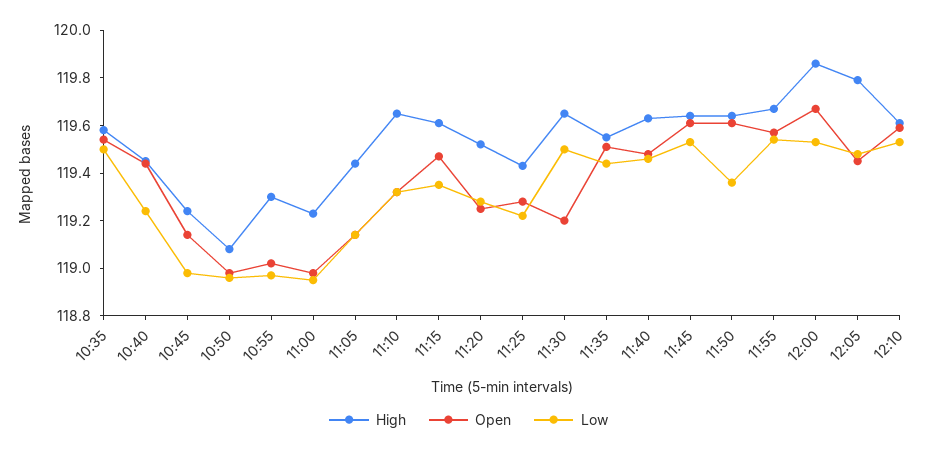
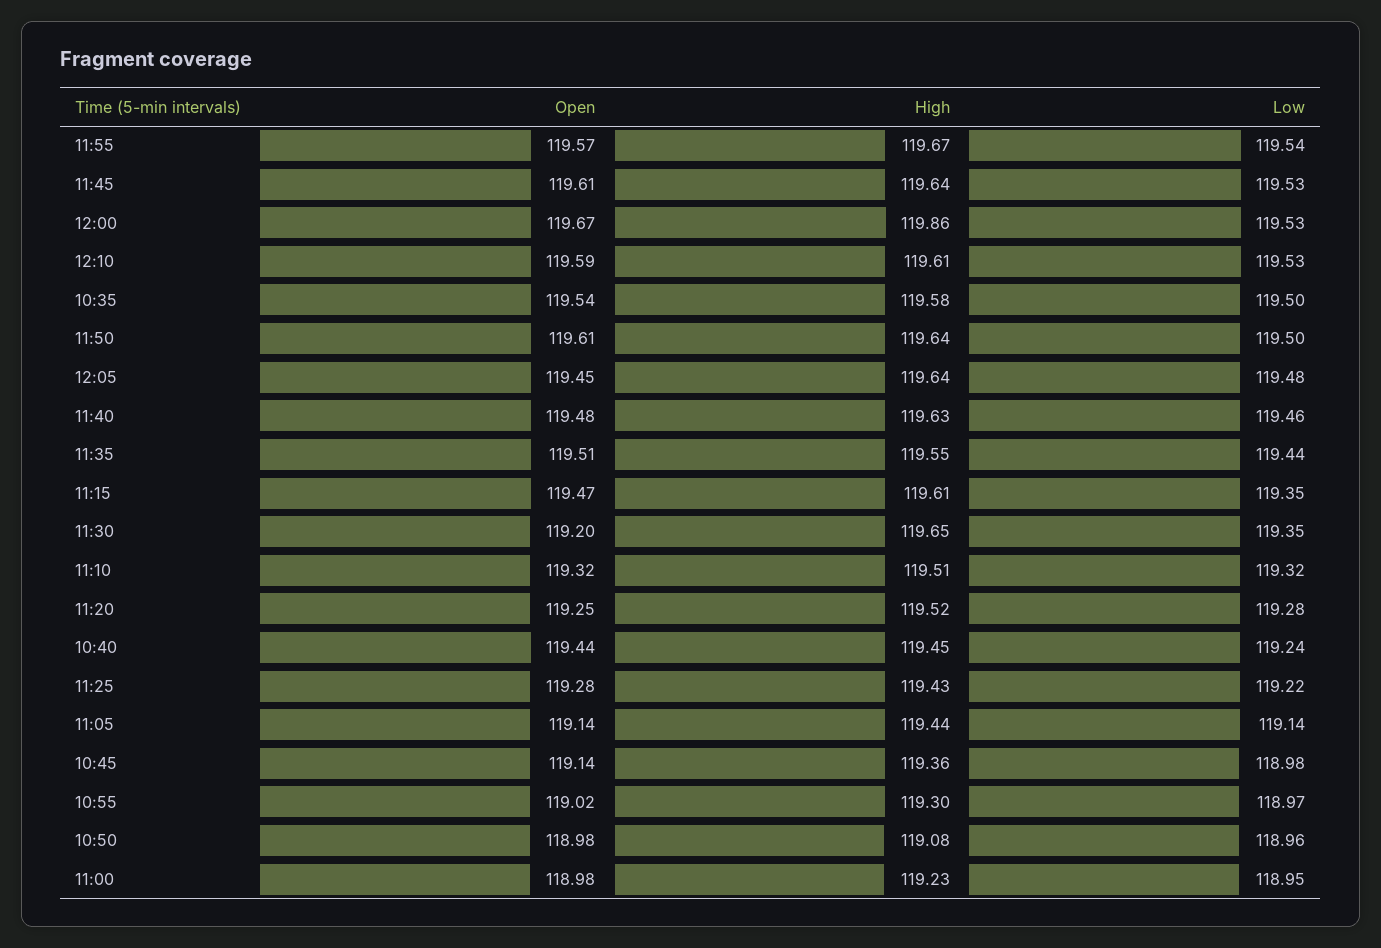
High, 10:45: 119.25 -> 119.36
High, 11:10: 119.65 -> 119.51
Low, 11:30: 119.5 -> 119.35
Low, 11:50: 119.35 -> 119.5
High, 12:05: 119.8 -> 119.64

